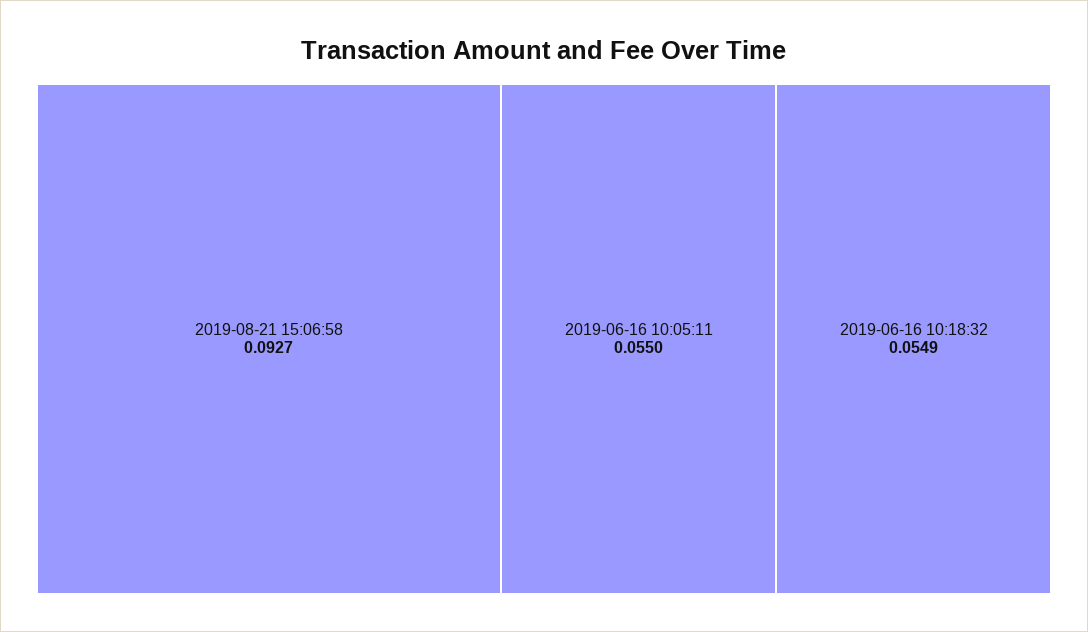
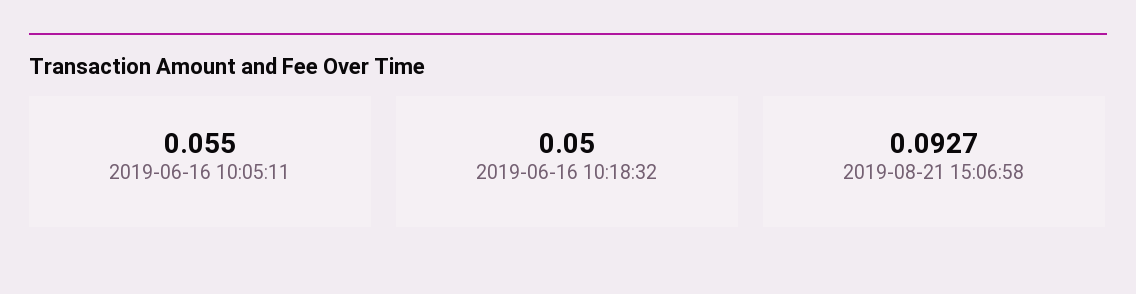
2019-06-16 10:18:32: 0.0549 -> 0.05

